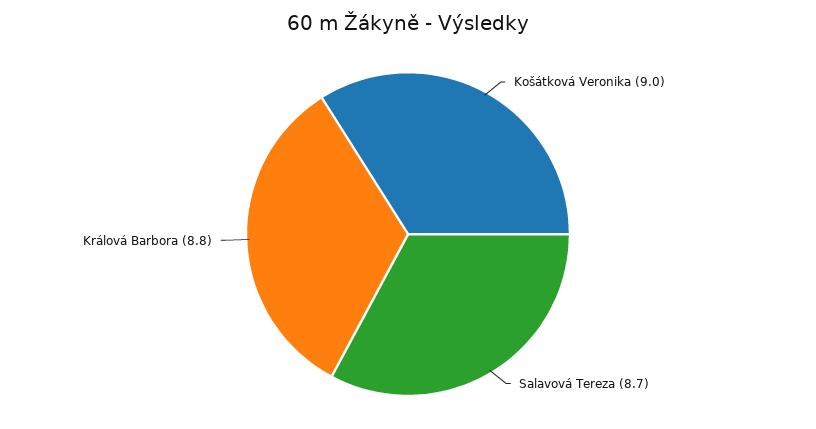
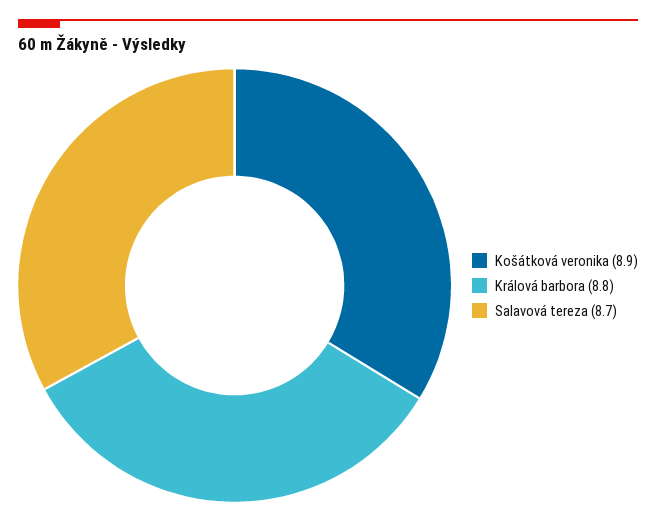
Košátková Veronika: 9 -> 8.9

